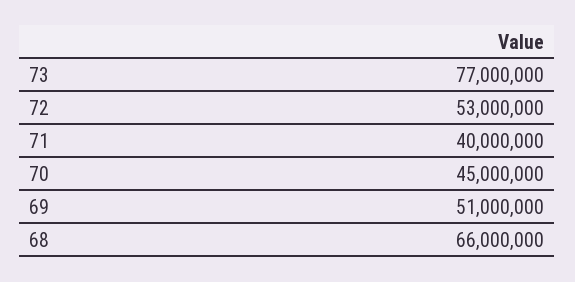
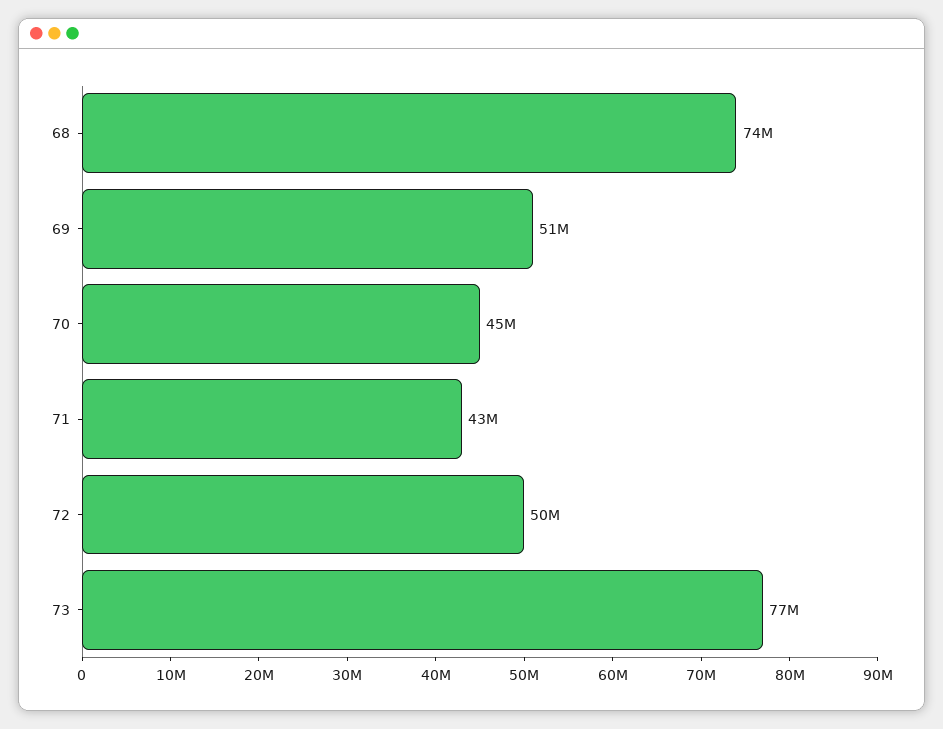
72: 53000000 -> 50000000
71: 40000000 -> 43000000
68: 66000000 -> 74000000

